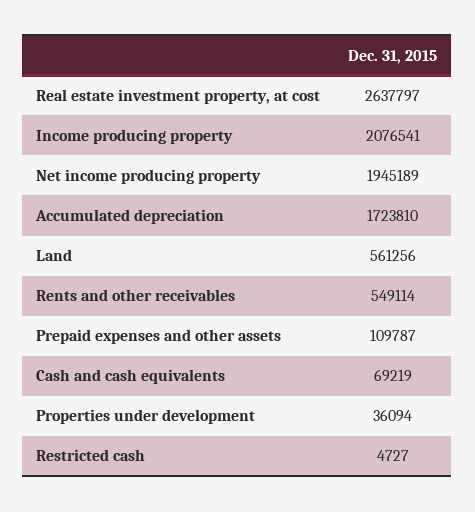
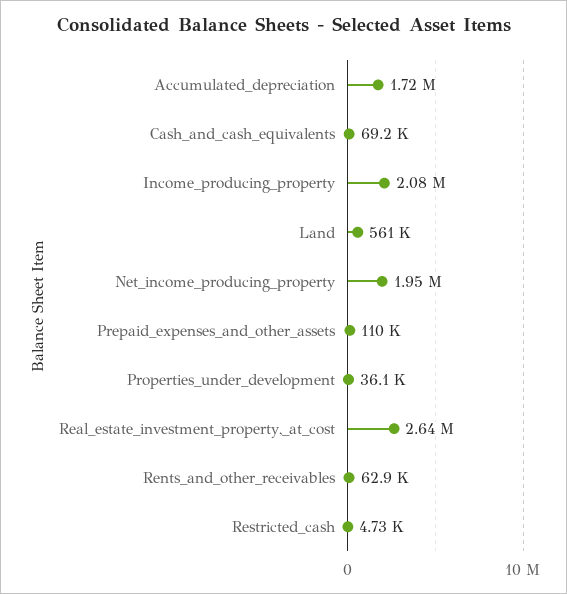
Rents and other receivables: 549114 -> 62900

